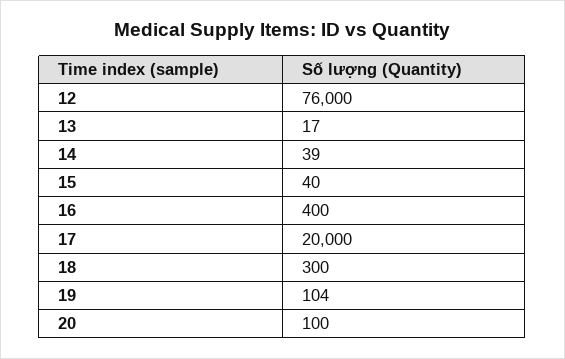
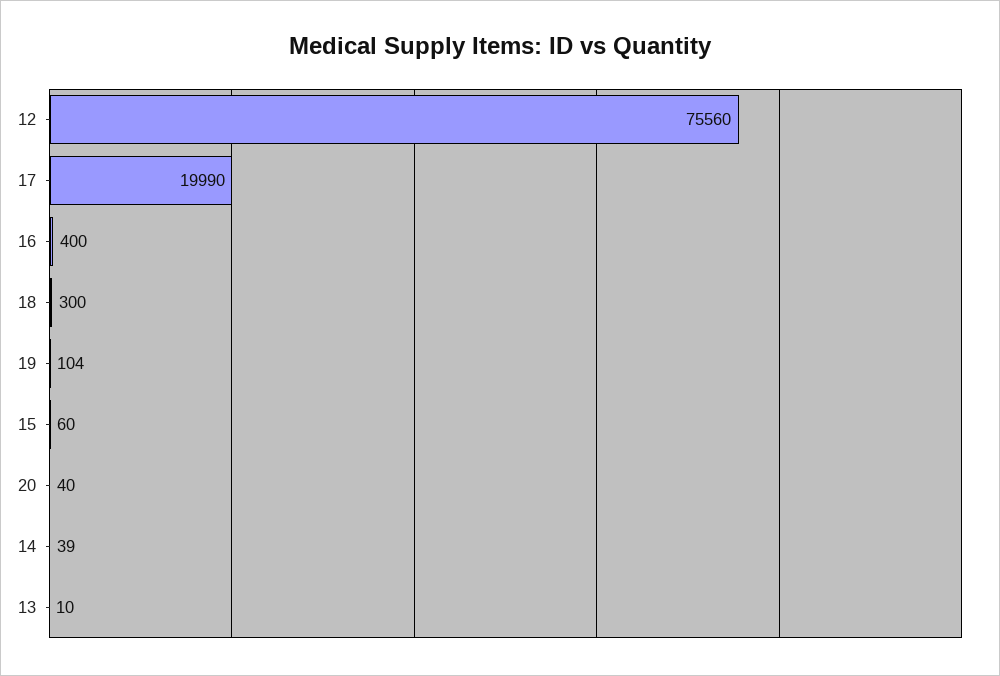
12: 76000 -> 75560
13: 17 -> 10
15: 40 -> 60
17: 20000 -> 19990
20: 100 -> 40

